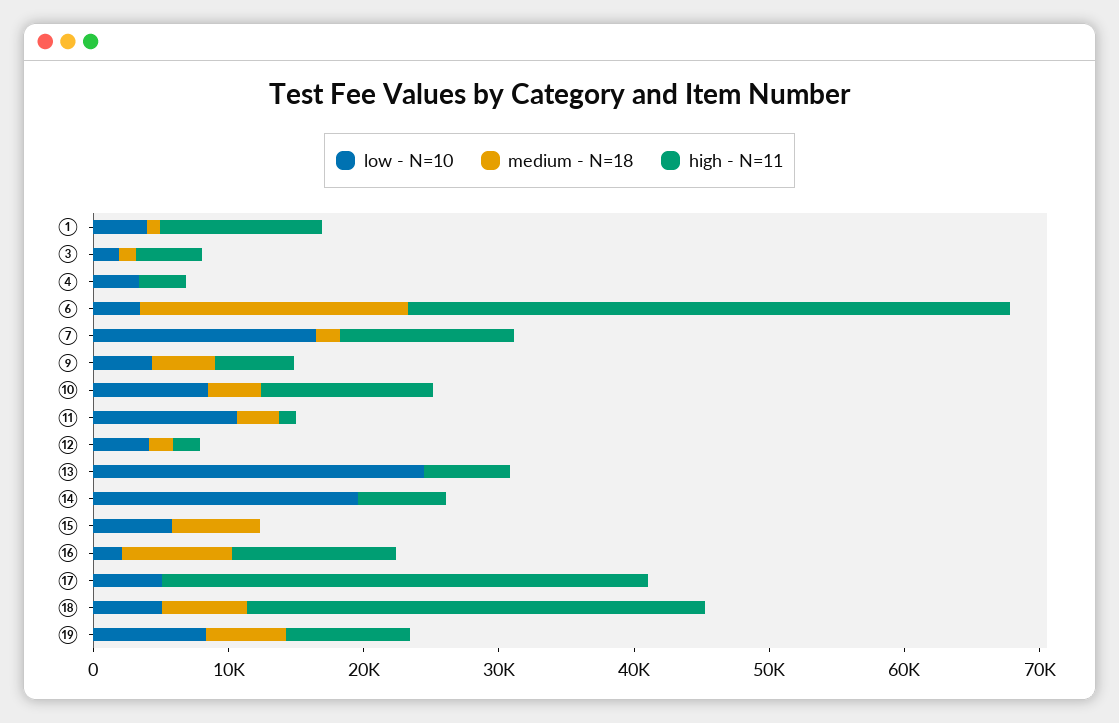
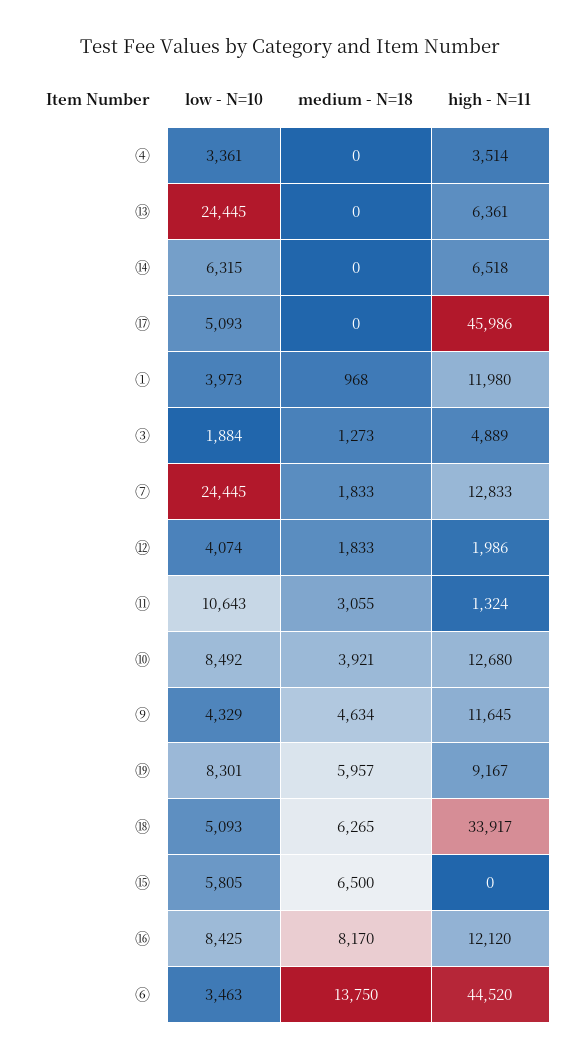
medium - N=18, ⑥: 20000 -> 13750
low - N=10, ⑦: 16000 -> 24445
high - N=11, ⑨: 6000 -> 11645
low - N=10, ⑭: 20000 -> 6315
low - N=10, ⑯: 2000 -> 8425
high - N=11, ⑰: 36000 -> 45986

